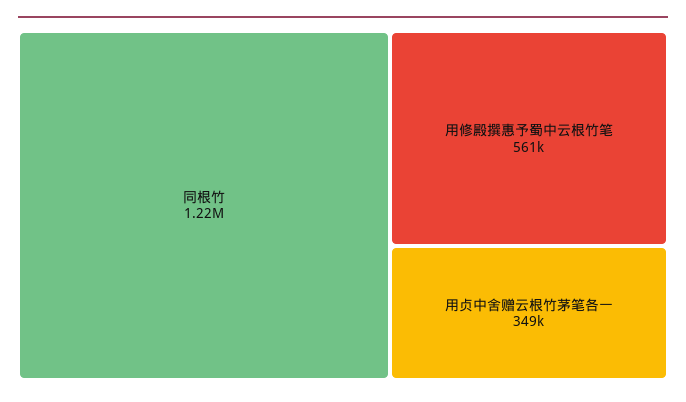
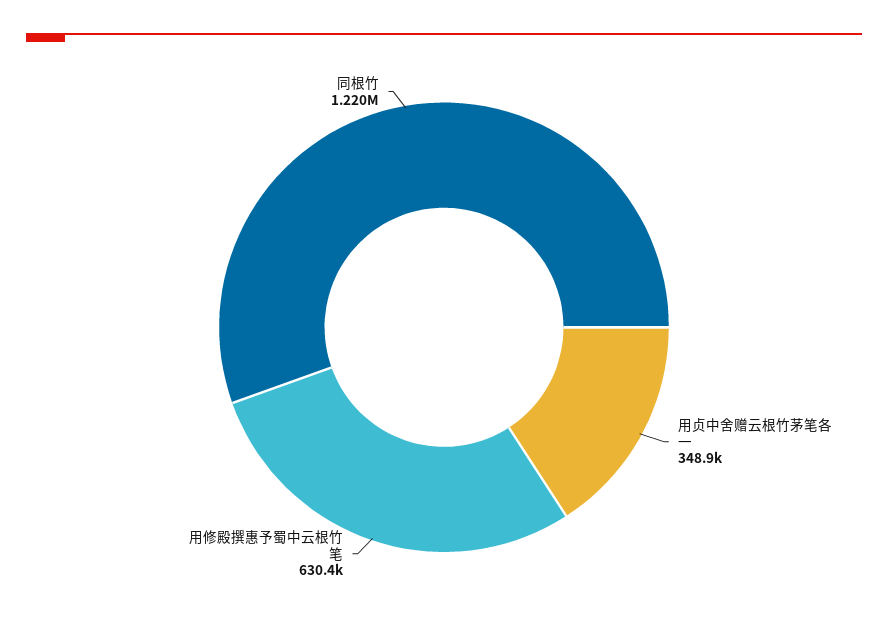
用修殿撰惠予蜀中云根竹笔: 561000 -> 630400

